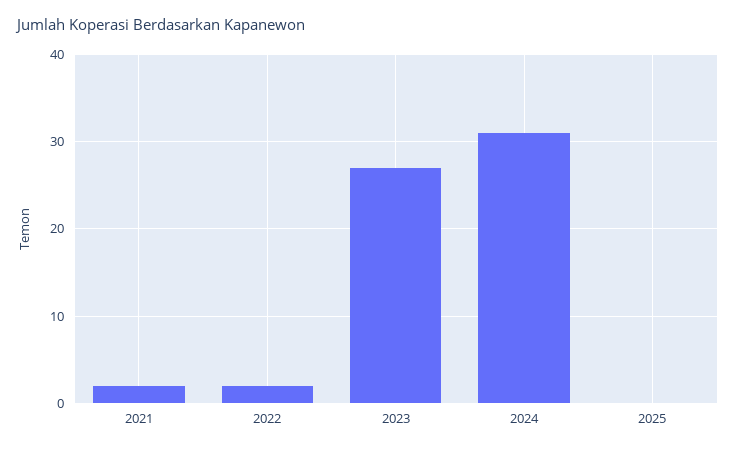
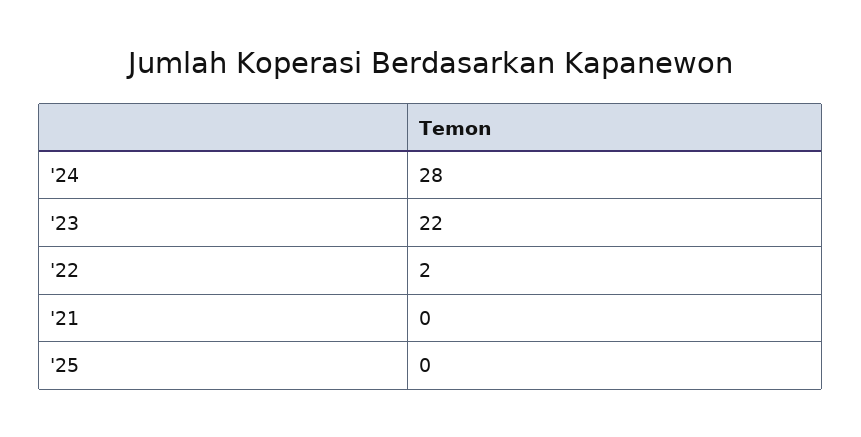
2021: 2 -> 0
2023: 27 -> 22
2024: 31 -> 28

